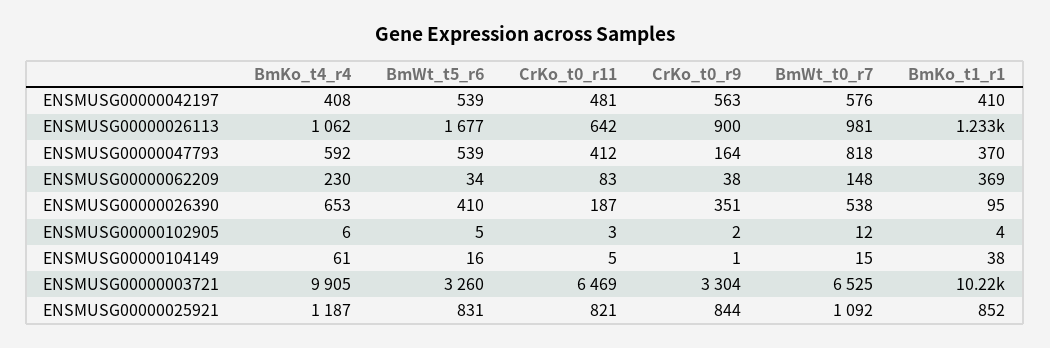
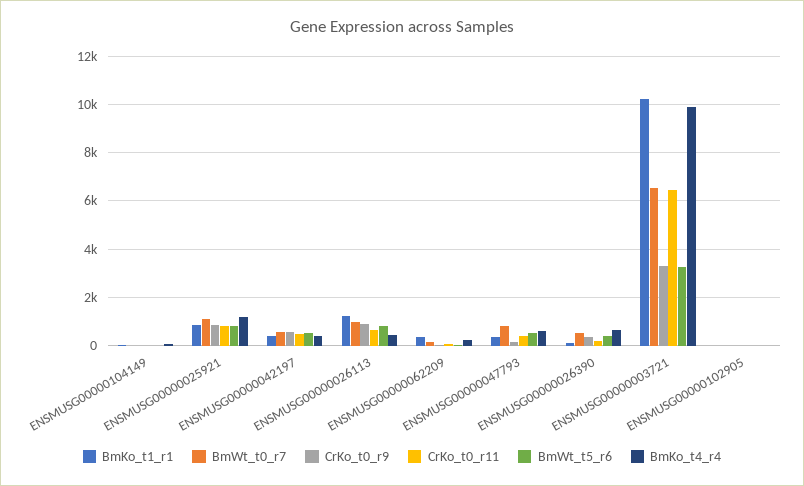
BmKo_t4_r4, ENSMUSG00000026113: 1062 -> 500
BmWt_t5_r6, ENSMUSG00000026113: 1677 -> 750

